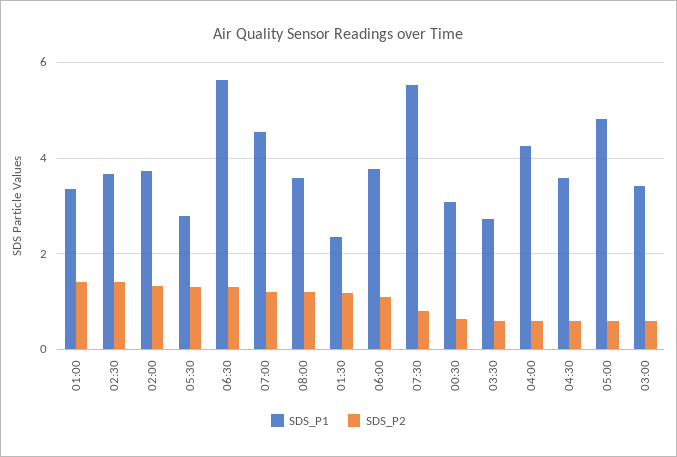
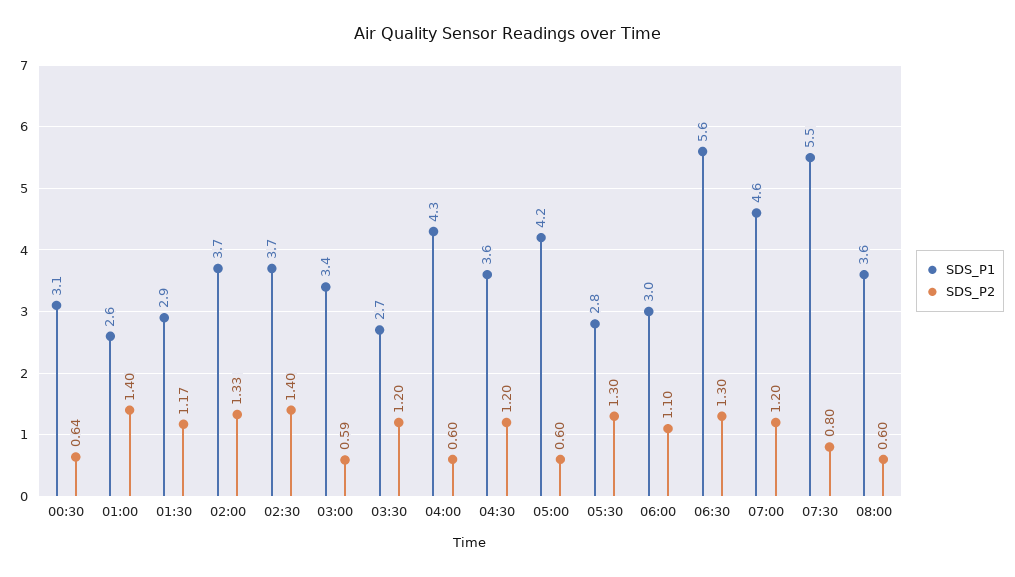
SDS_P1, 01:00: 3.4 -> 2.6
SDS_P2, 08:00: 1.2 -> 0.6
SDS_P1, 01:30: 2.4 -> 2.9
SDS_P1, 06:00: 3.8 -> 3
SDS_P2, 03:30: 0.6 -> 1.2
SDS_P2, 04:30: 0.6 -> 1.2
SDS_P1, 05:00: 4.8 -> 4.2

